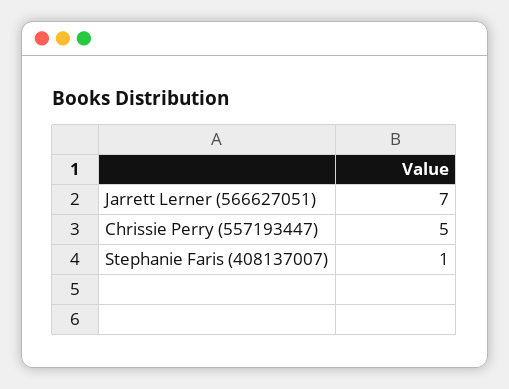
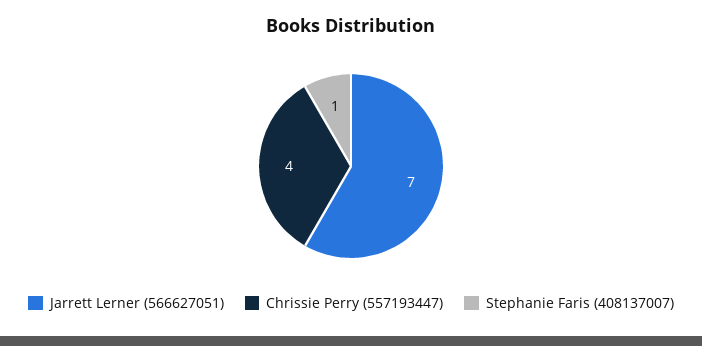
Chrissie Perry (557193447): 5 -> 4

